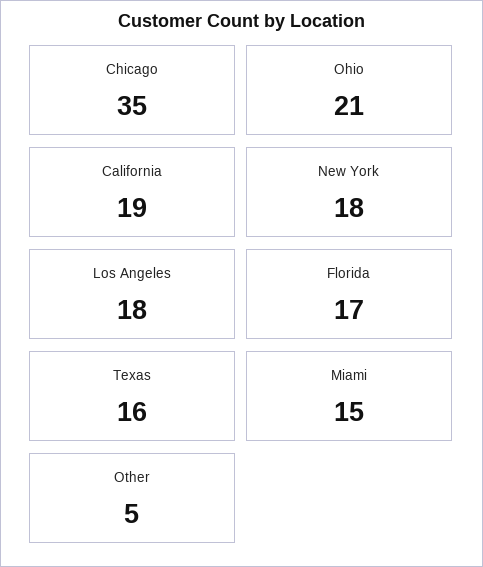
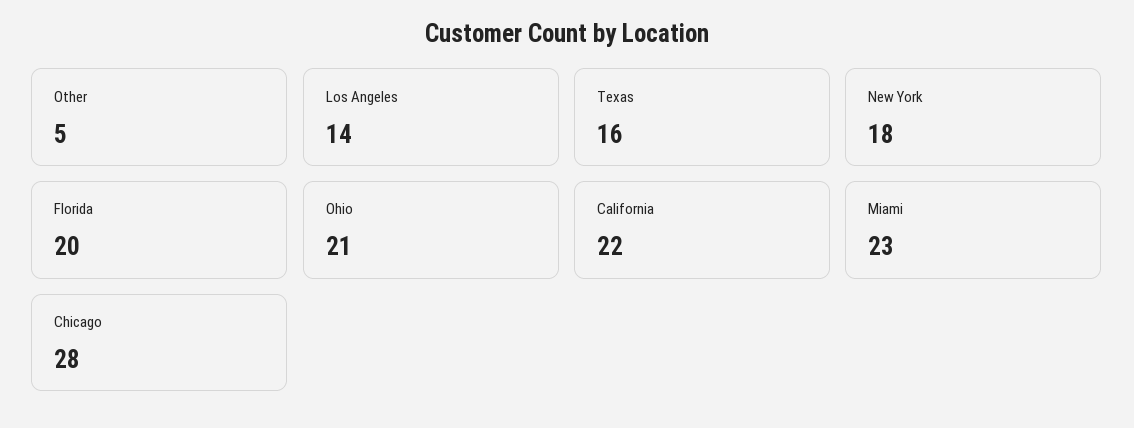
Chicago: 35 -> 28
California: 19 -> 22
Los Angeles: 18 -> 14
Florida: 17 -> 20
Miami: 15 -> 23

